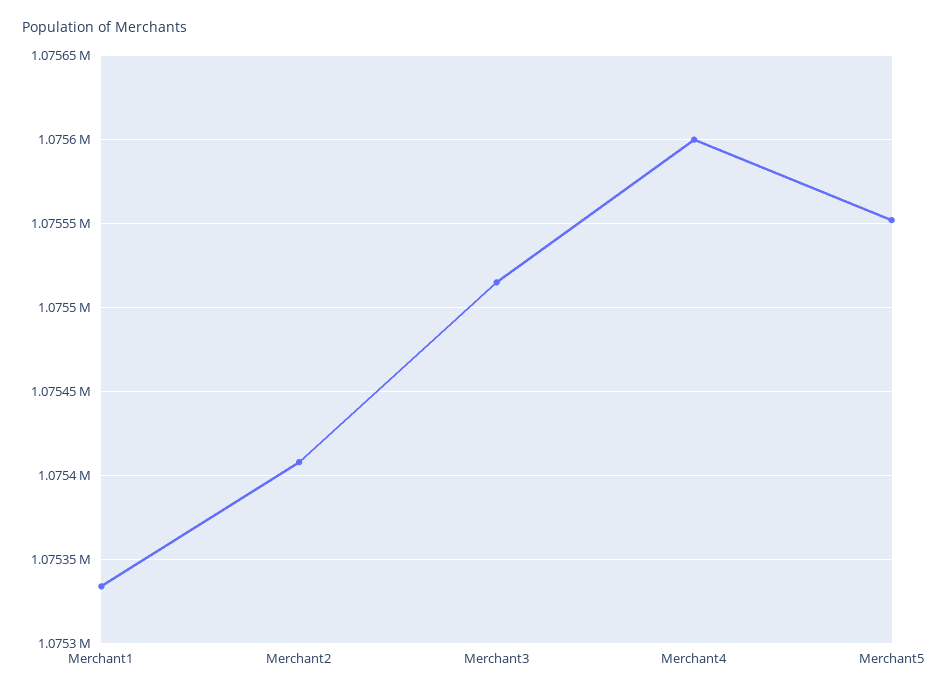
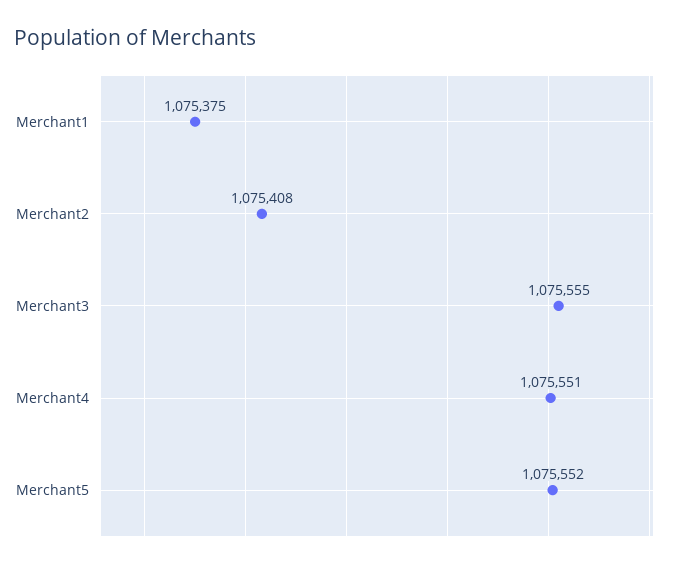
Merchant1: 1075335 -> 1075375
Merchant3: 1075515 -> 1075555
Merchant4: 1075600 -> 1075551

